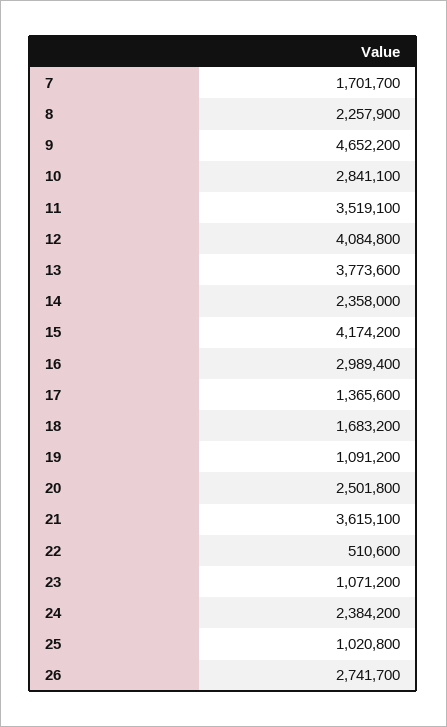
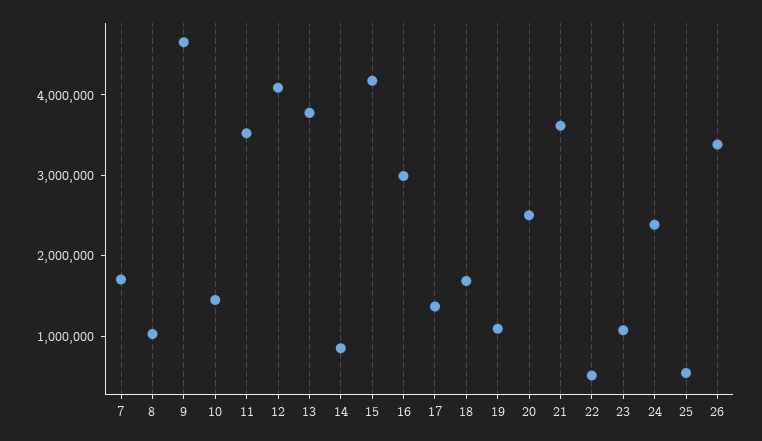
8: 2257900 -> 1000000
10: 2841100 -> 1400000
14: 2358000 -> 800000
25: 1020800 -> 600000
26: 2741700 -> 3400000

